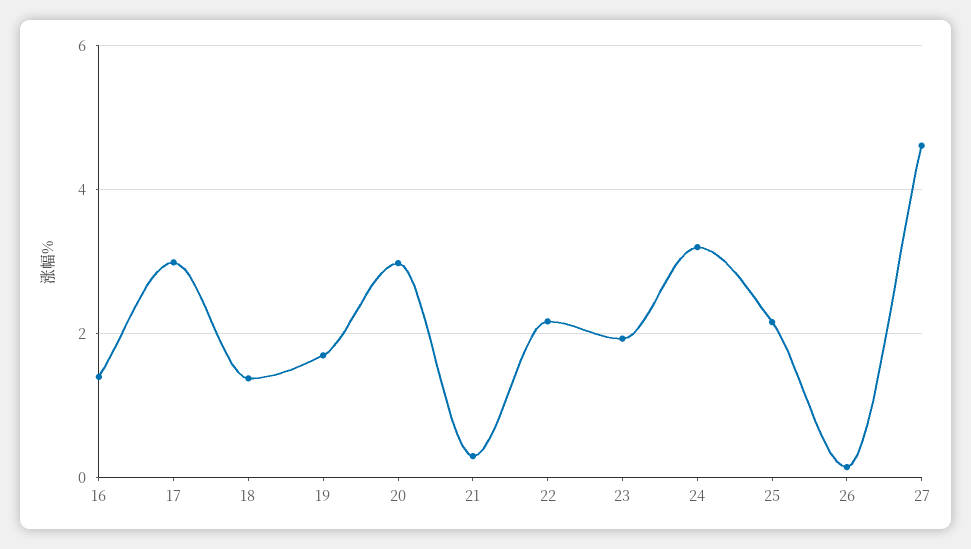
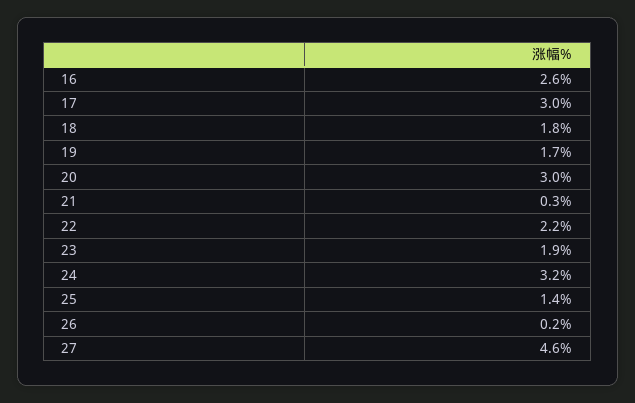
16: 1.4 -> 2.6
18: 1.4 -> 1.8
25: 2.2 -> 1.4

